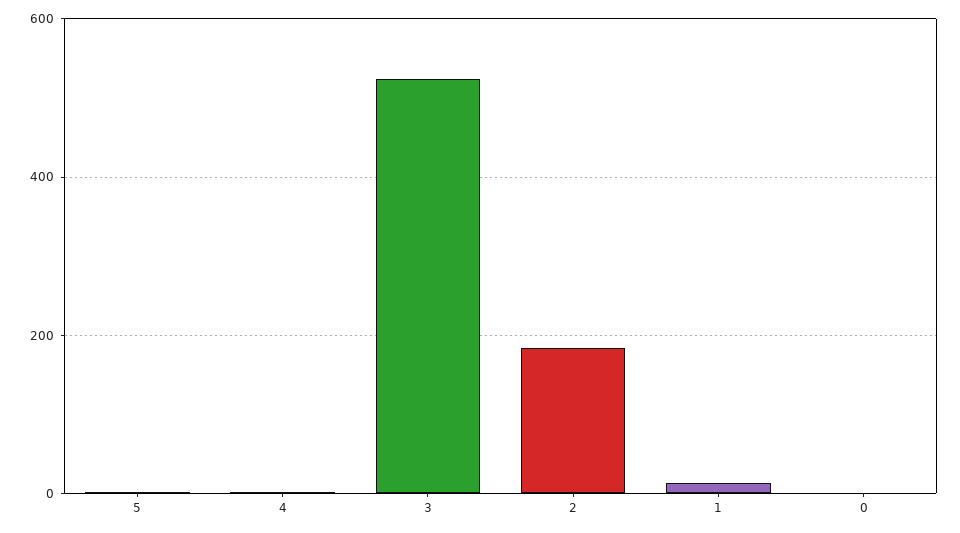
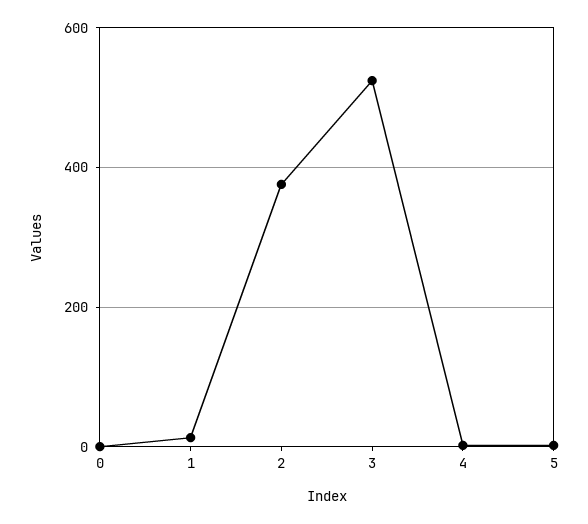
2: 180 -> 380

